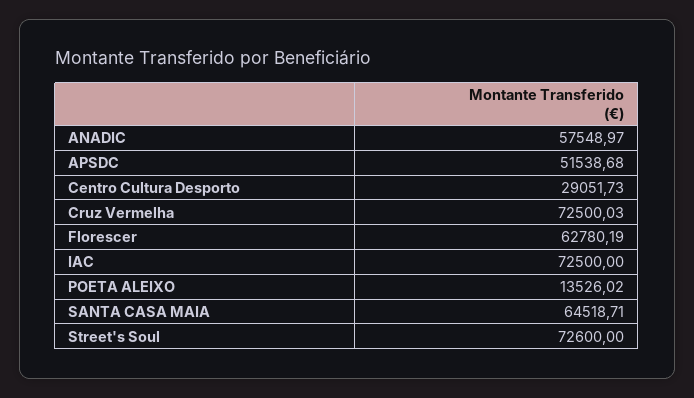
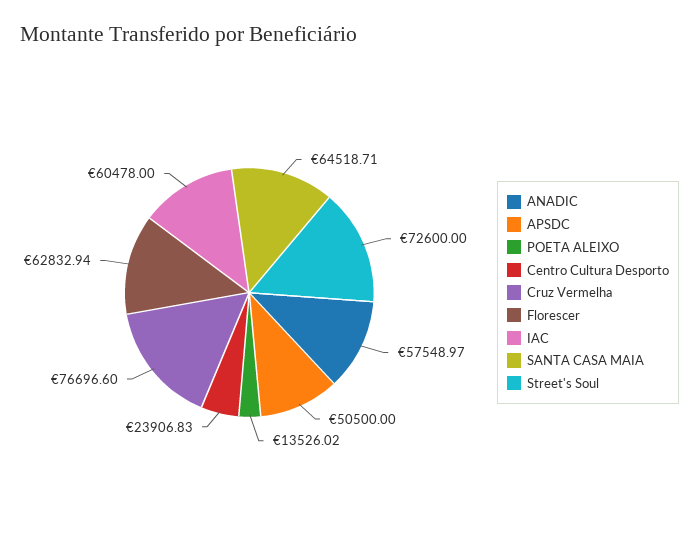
APSDC: 51538.68 -> 50500
Centro Cultura Desporto: 29051.73 -> 23906.83
Cruz Vermelha: 72500.03 -> 76696.6
Florescer: 62780.19 -> 62832.94
IAC: 72500 -> 60478

